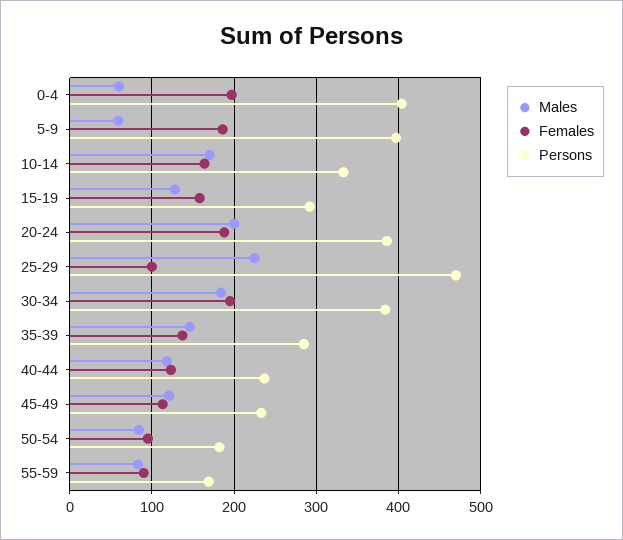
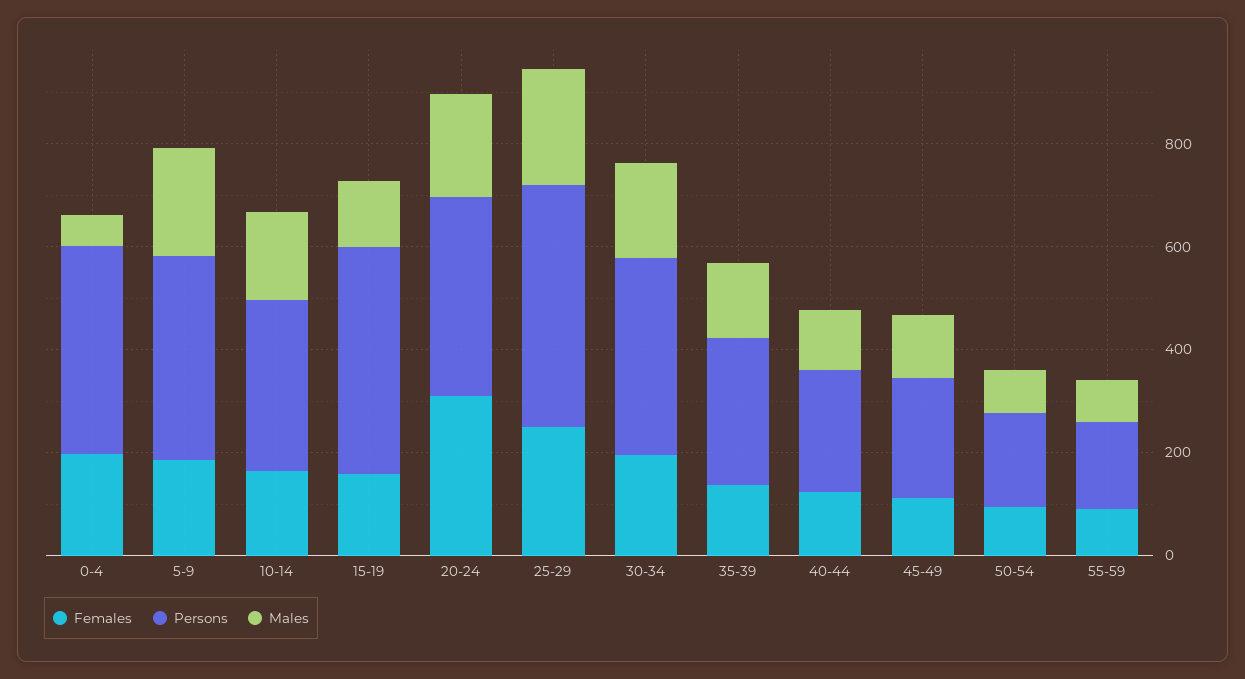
Males, 5-9: 60 -> 200
Persons, 15-19: 290 -> 450
Females, 20-24: 190 -> 300
Females, 25-29: 100 -> 250

